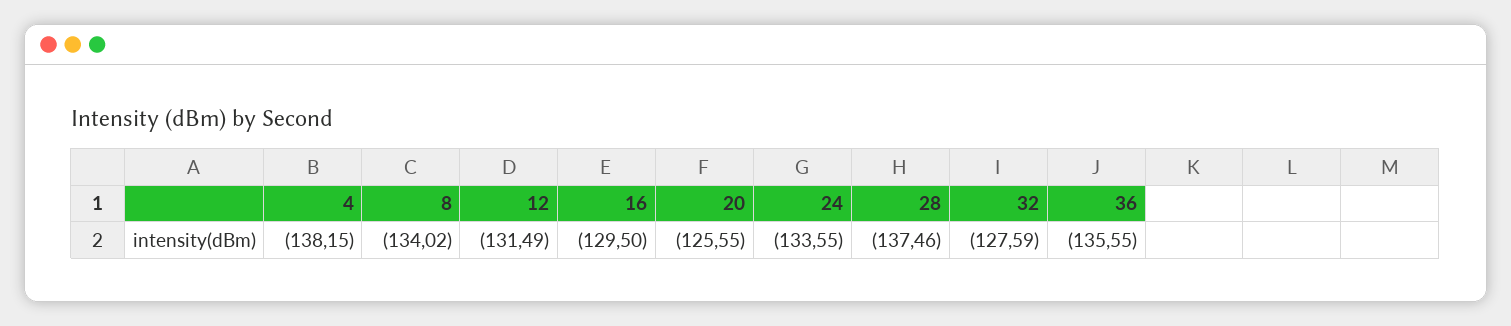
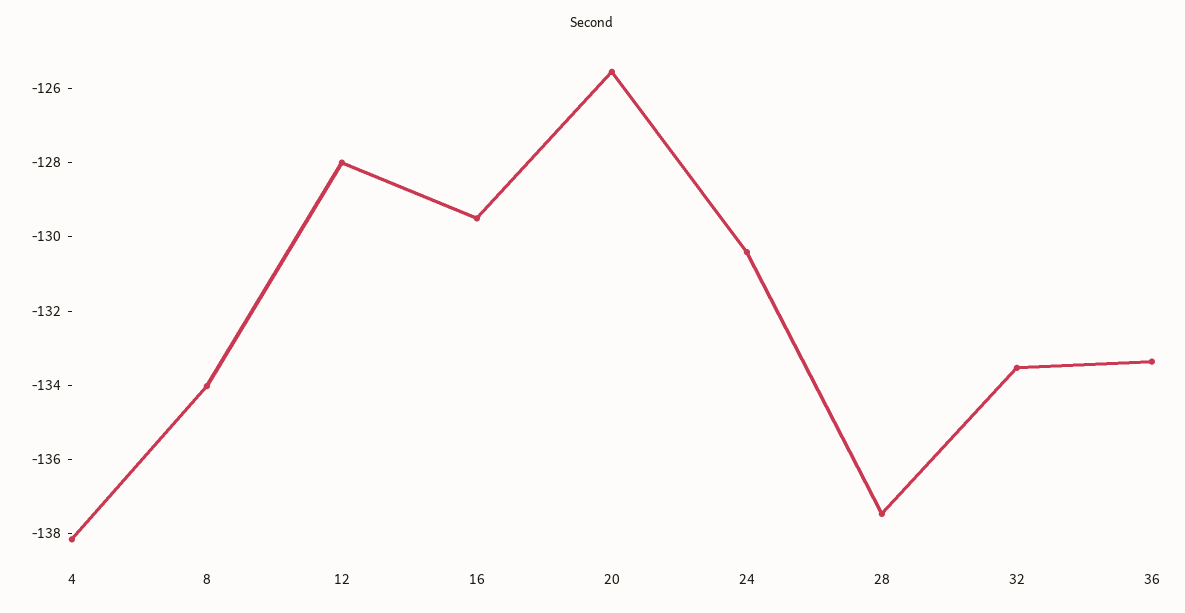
12: -131.49 -> -128
24: -133.55 -> -130.5
32: -127.59 -> -133.5
36: -135.55 -> -133.5

